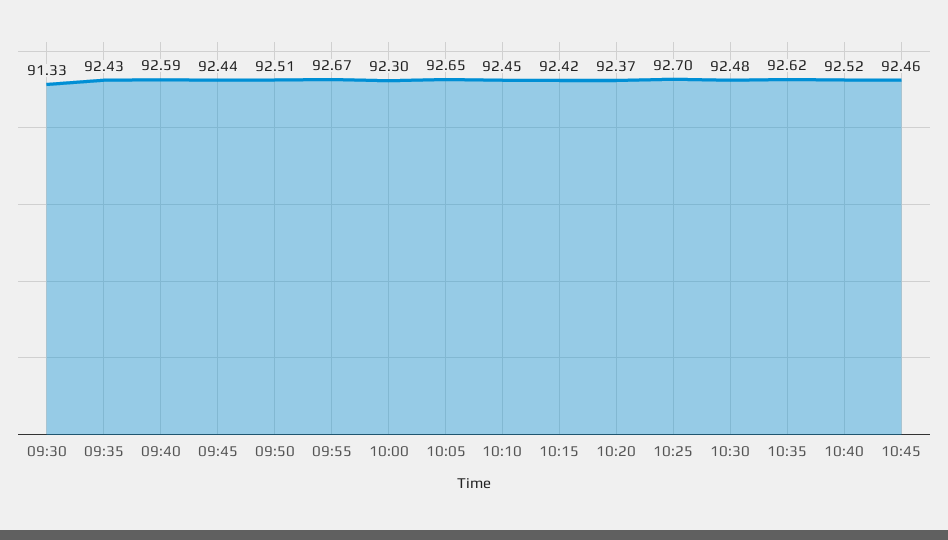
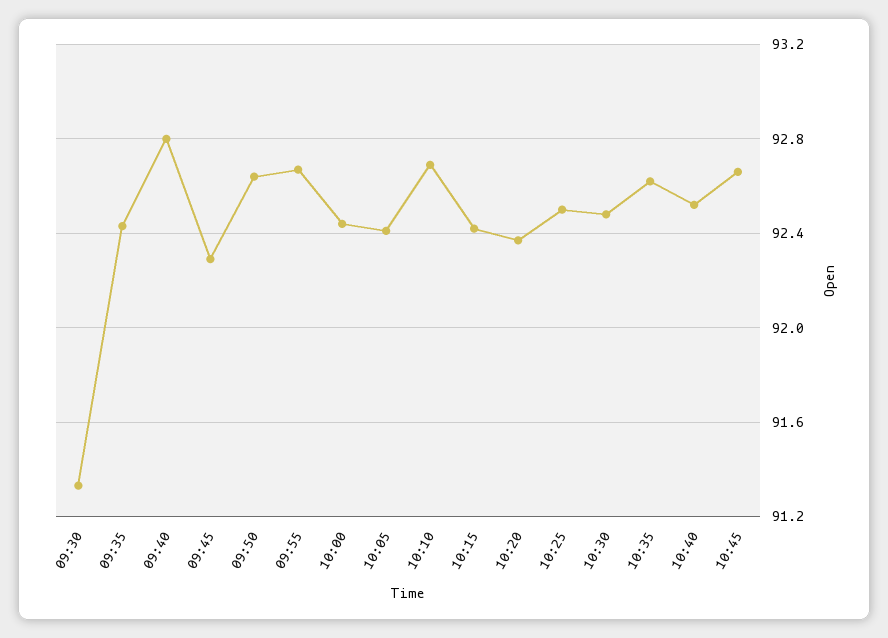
09:40: 92.59 -> 92.8
09:45: 92.44 -> 92.3
09:50: 92.51 -> 92.65
10:00: 92.3 -> 92.45
10:05: 92.65 -> 92.4
10:10: 92.45 -> 92.7
10:25: 92.7 -> 92.5
10:45: 92.46 -> 92.65

